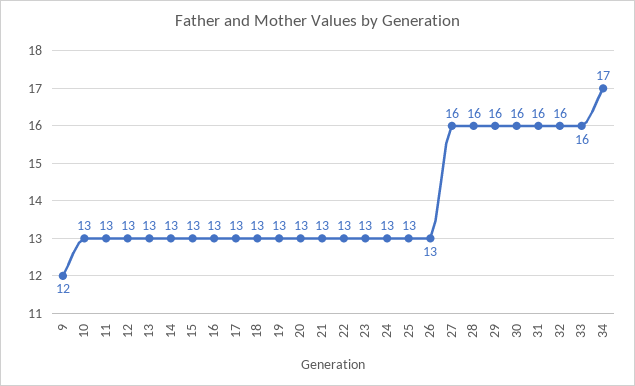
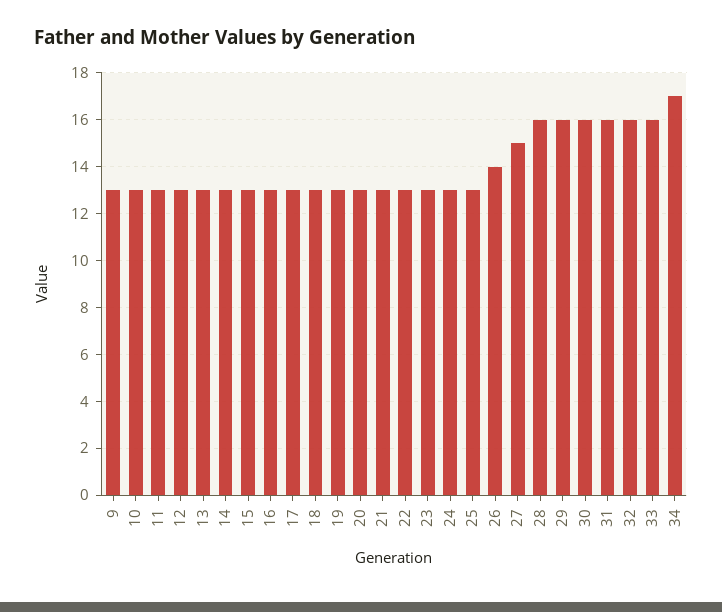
9: 12 -> 13
26: 13 -> 14
27: 16 -> 15

